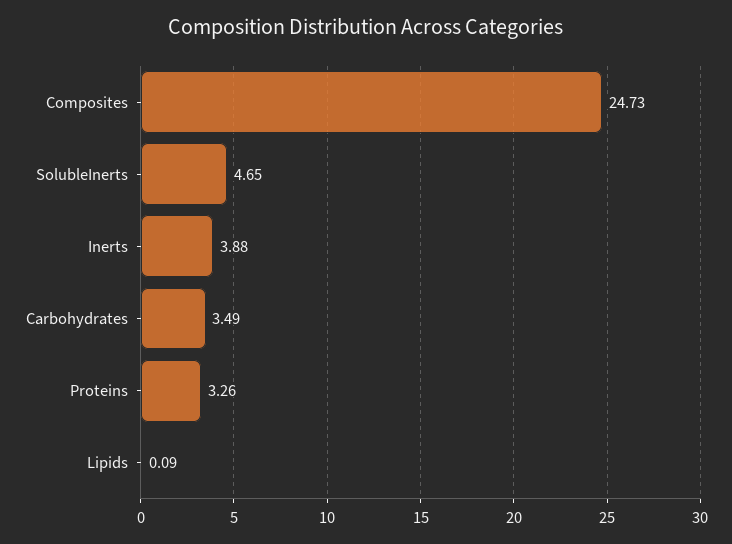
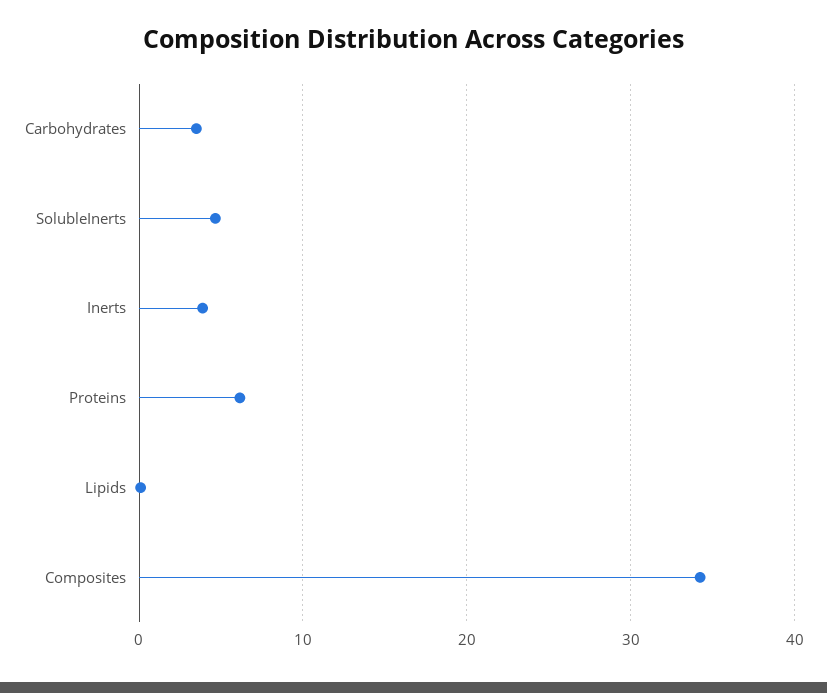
Composites: 24.73 -> 34
Proteins: 3.26 -> 6

